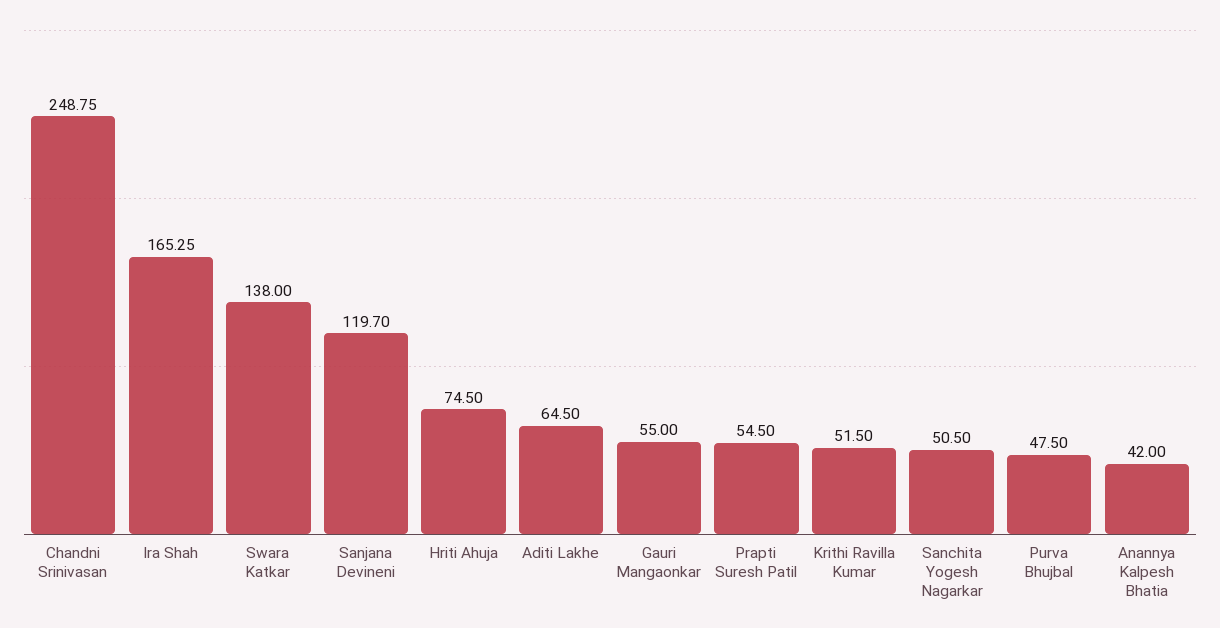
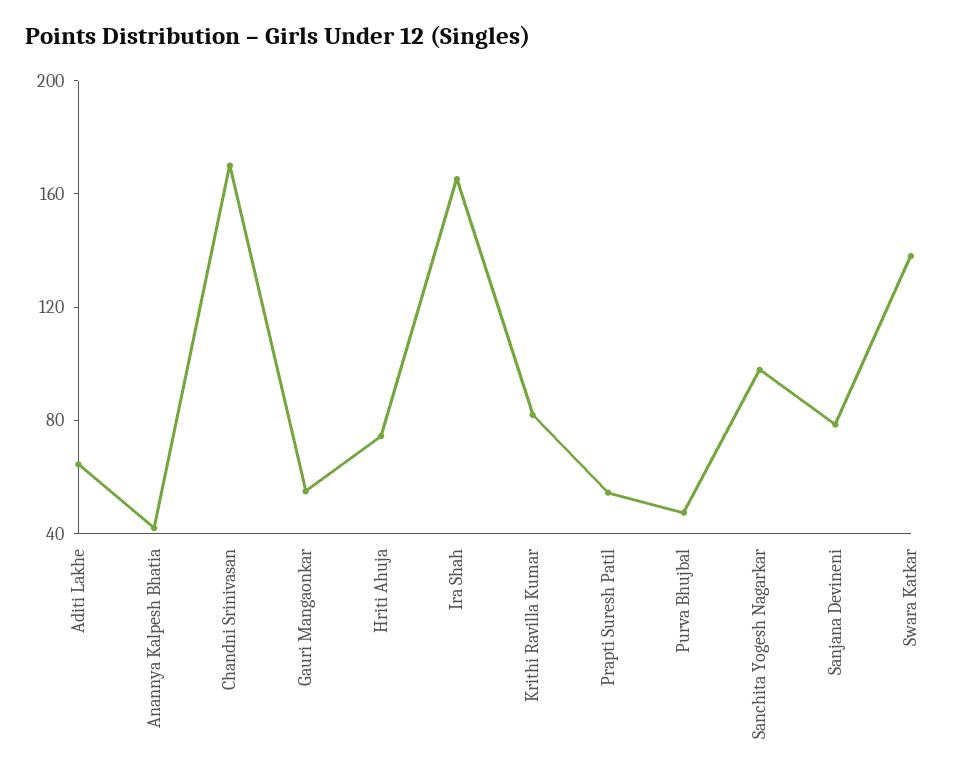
Chandni Srinivasan: 248.75 -> 170
Sanjana Devineni: 119.7 -> 80
Krithi Ravilla Kumar: 51.5 -> 80
Sanchita Yogesh Nagarkar: 50.5 -> 100

